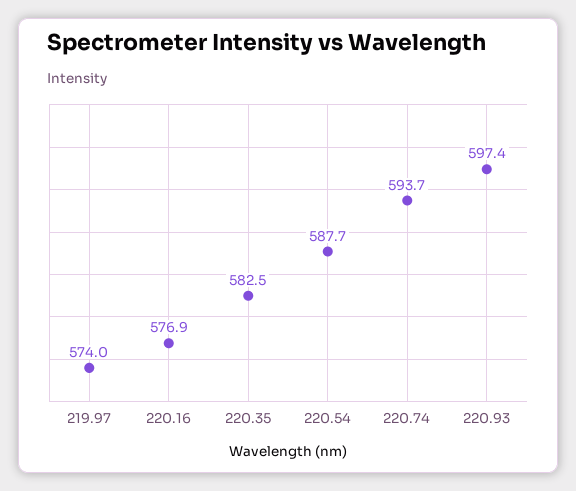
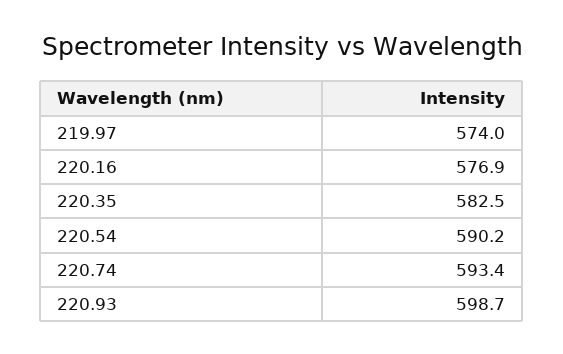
220.54: 587.7 -> 590.2
220.74: 593.7 -> 593.4
220.93: 597.4 -> 598.7

